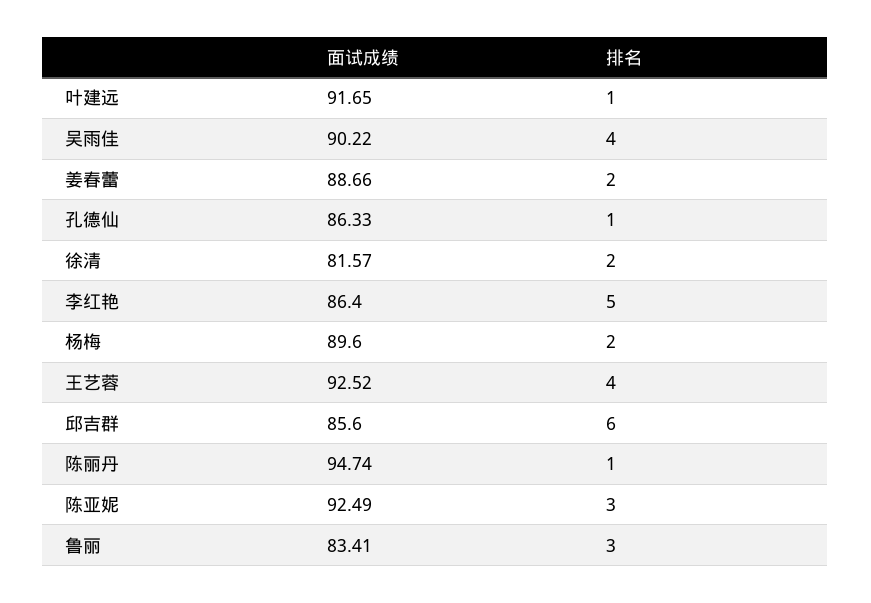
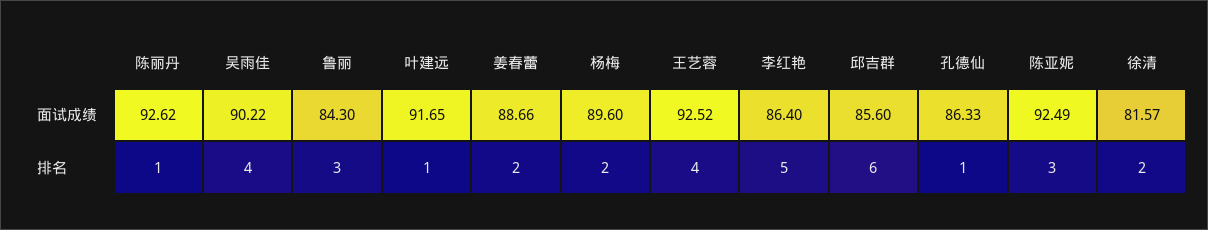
面试成绩, 陈丽丹: 94.74 -> 92.62
面试成绩, 鲁丽: 83.41 -> 84.3

